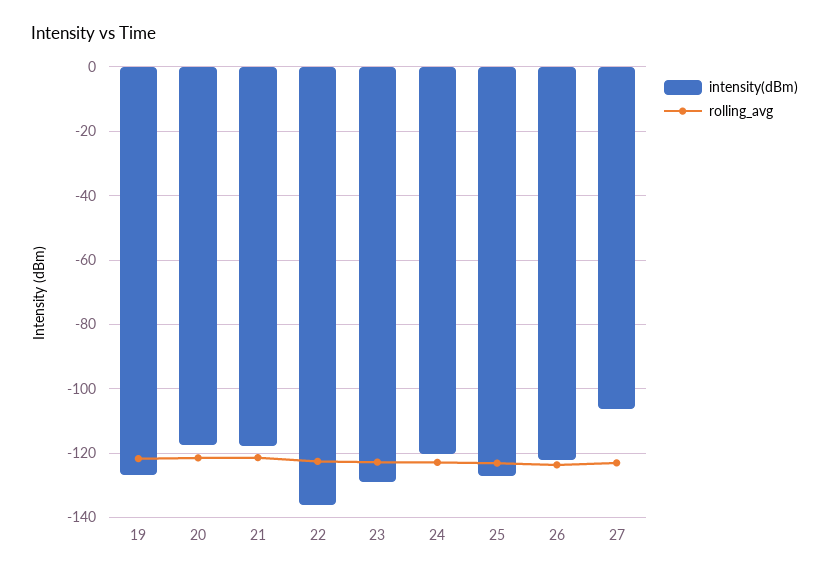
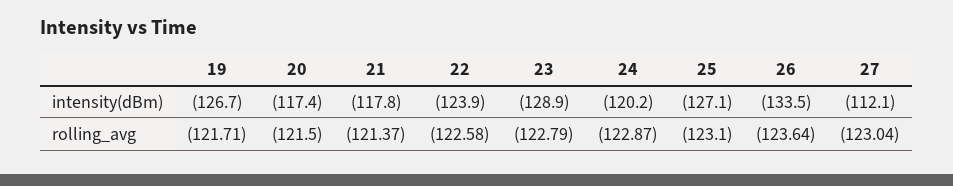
intensity(dBm), 22: -136 -> -123.9
intensity(dBm), 26: -122 -> -133.5
intensity(dBm), 27: -106 -> -112.1

